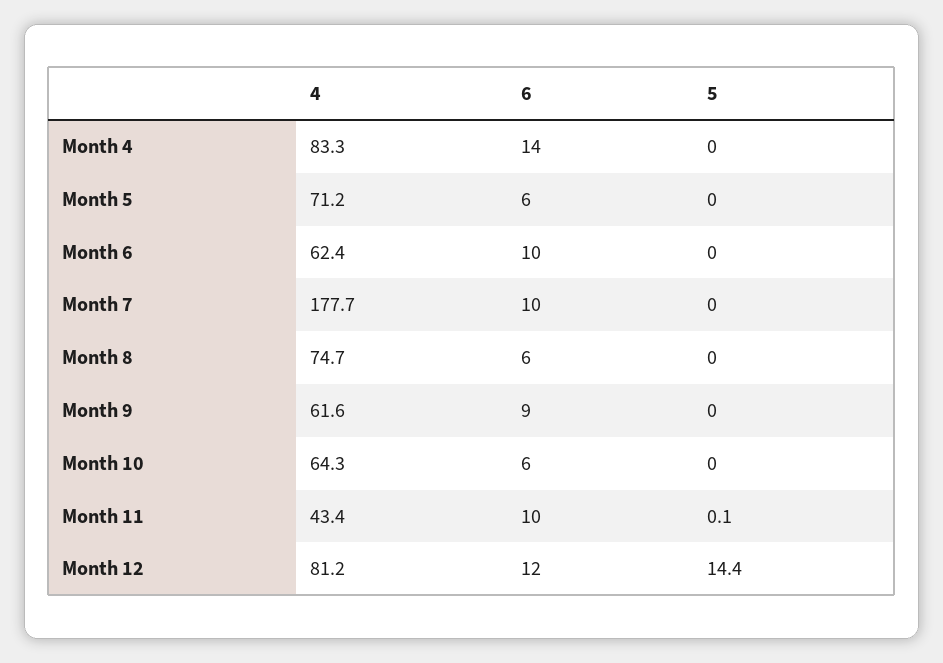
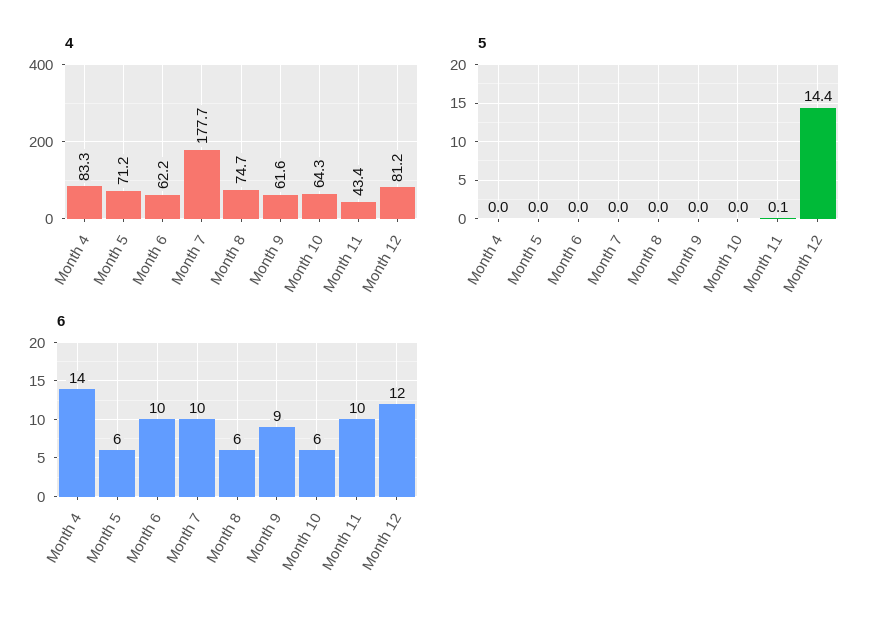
4, Month 6: 62.4 -> 62.2

